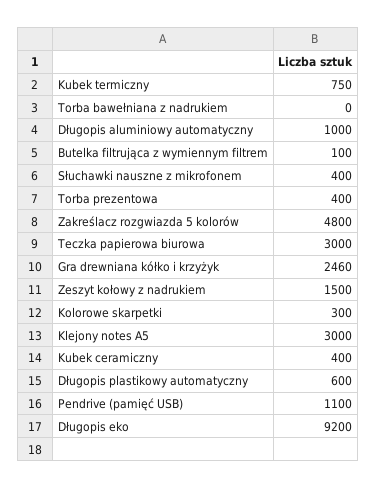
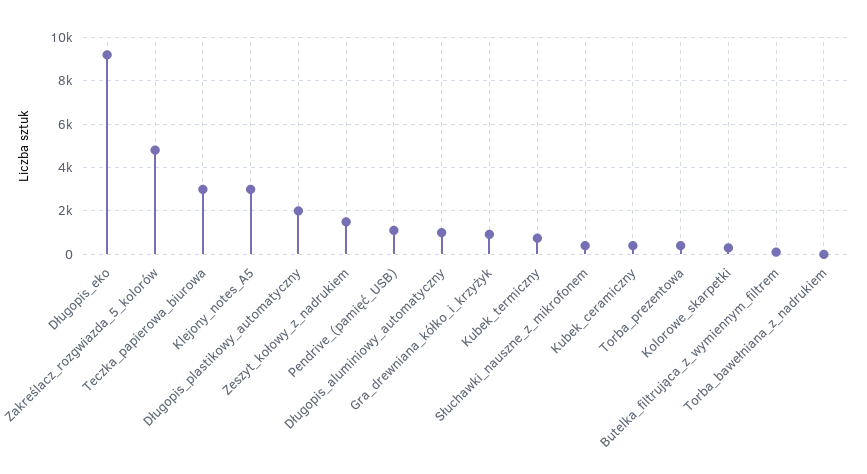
Gra drewniana kółko i krzyżyk: 2460 -> 1000
Długopis plastikowy automatyczny: 600 -> 2000

